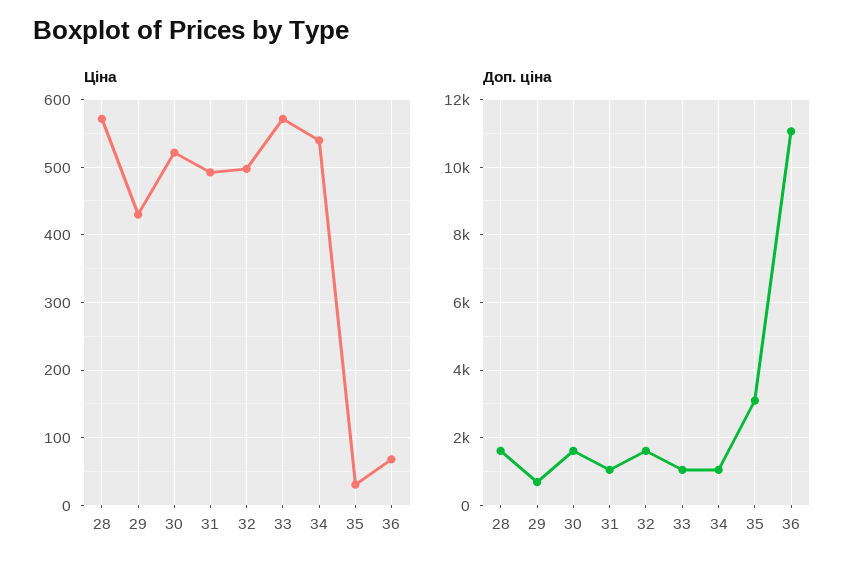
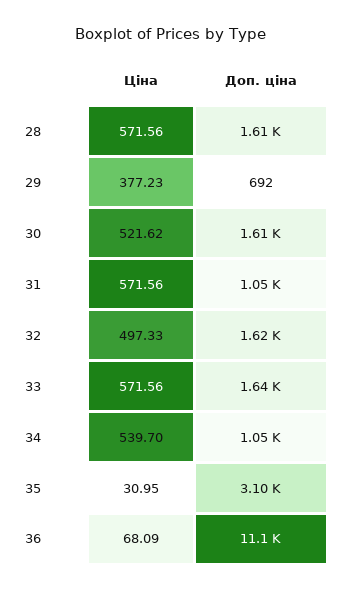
Ціна, 29: 430 -> 377.23
Ціна, 31: 490 -> 571.56
Доп. ціна, 33: 1000 -> 1640

